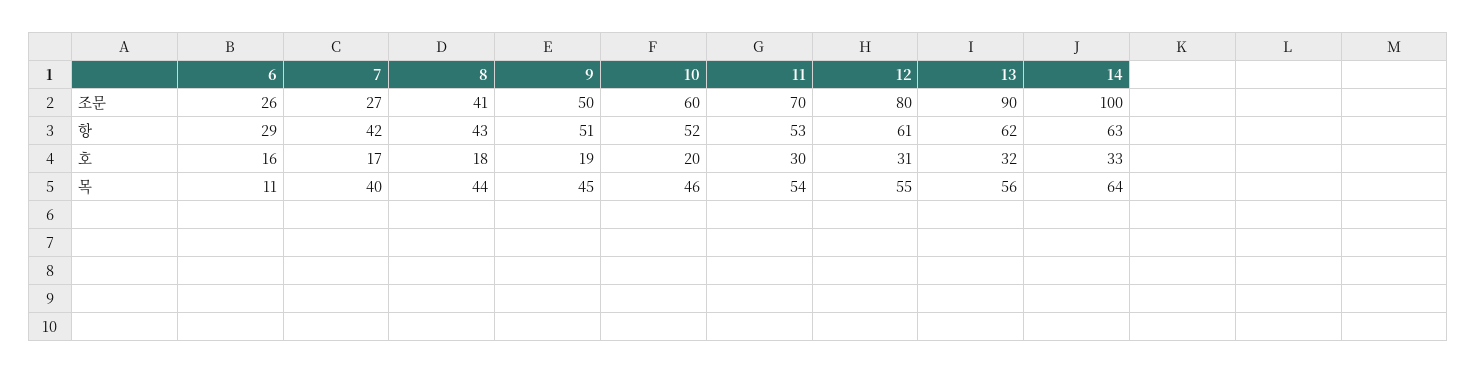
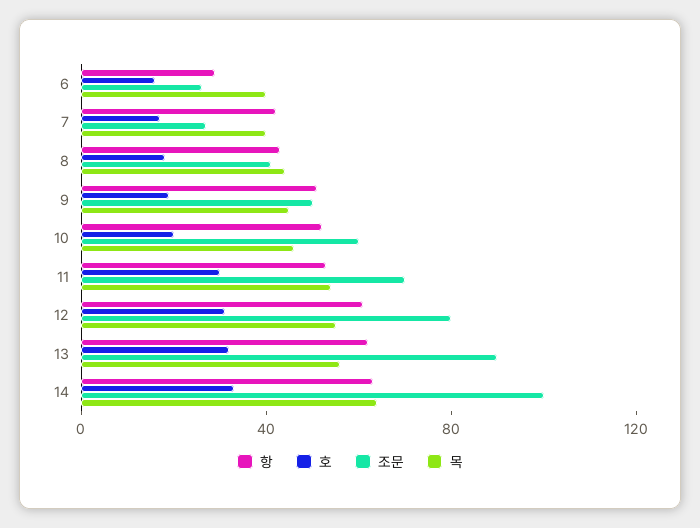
목, 6: 11 -> 40

